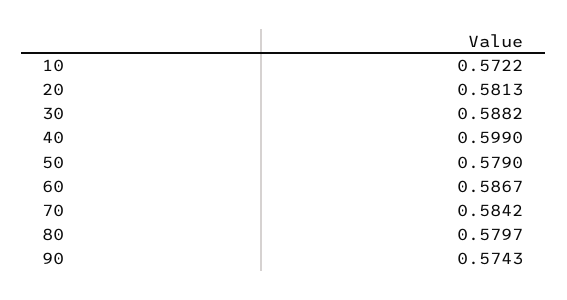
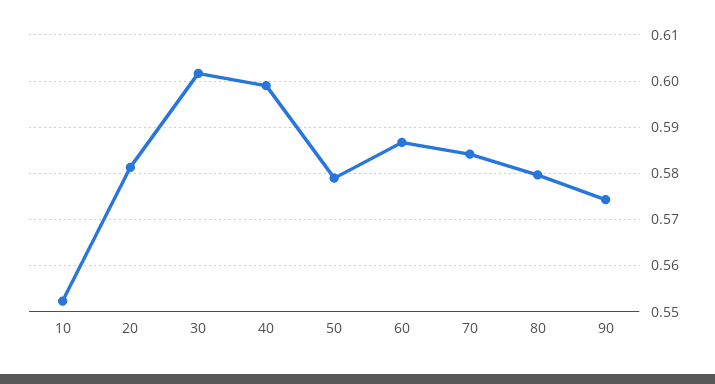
10: 0.5722 -> 0.552
30: 0.5882 -> 0.602

